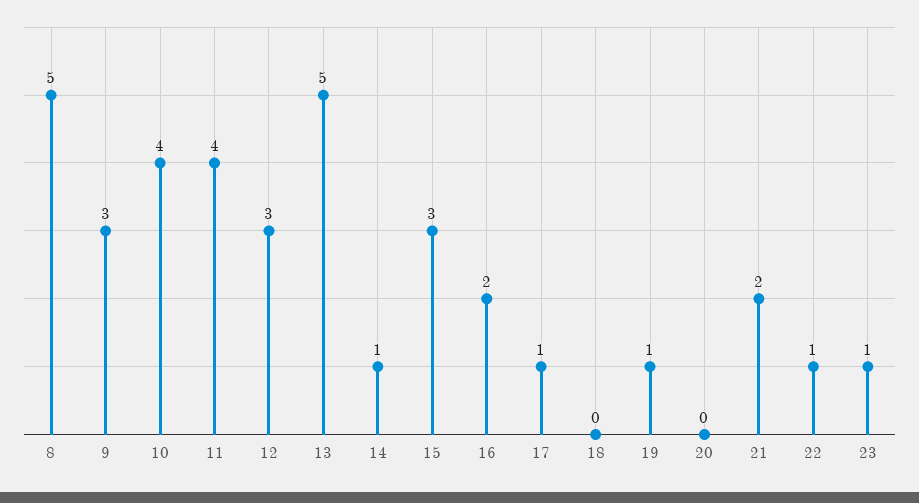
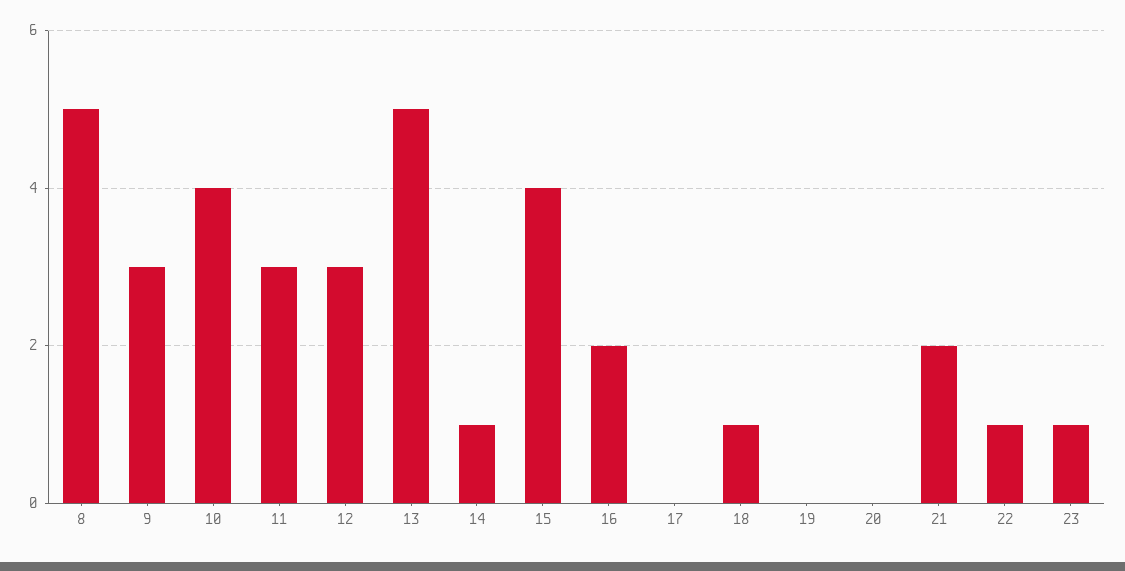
11: 4 -> 3
15: 3 -> 4
17: 1 -> 0
18: 0 -> 1
19: 1 -> 0

